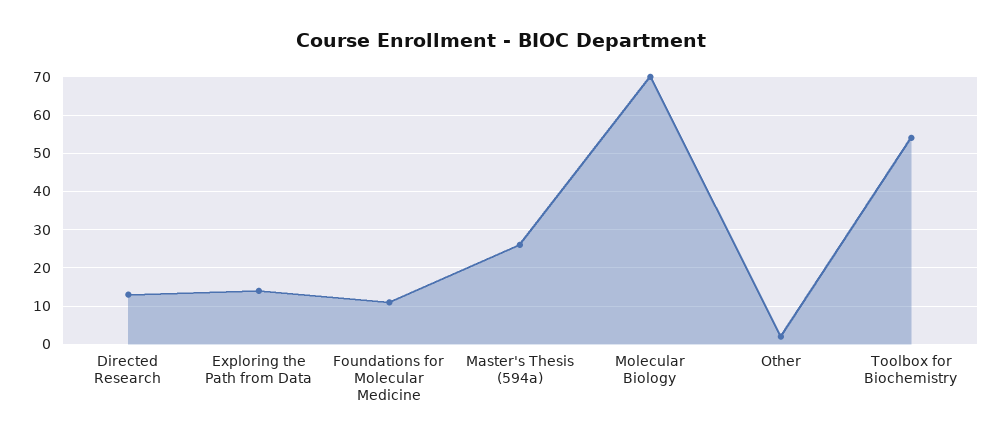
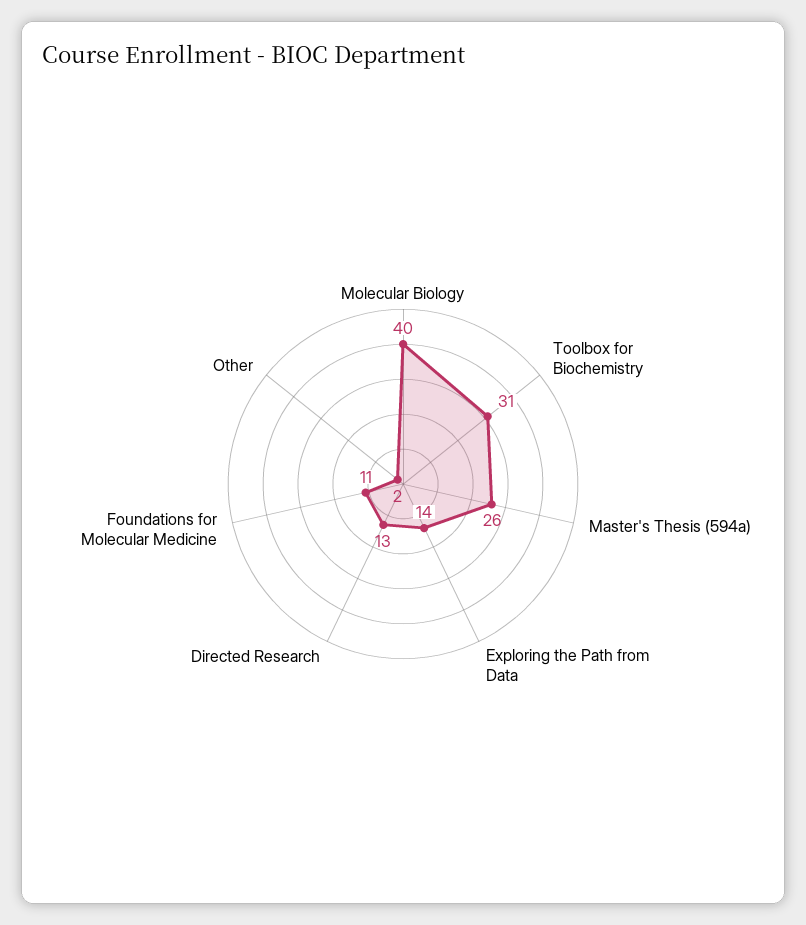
Molecular Biology: 70 -> 40
Toolbox for Biochemistry: 55 -> 31

